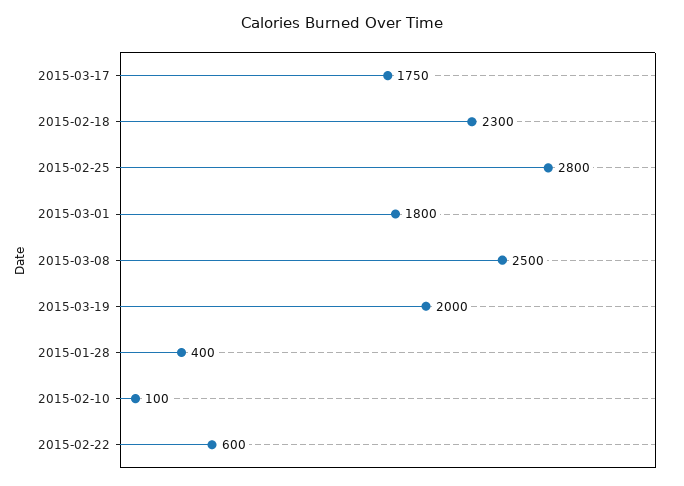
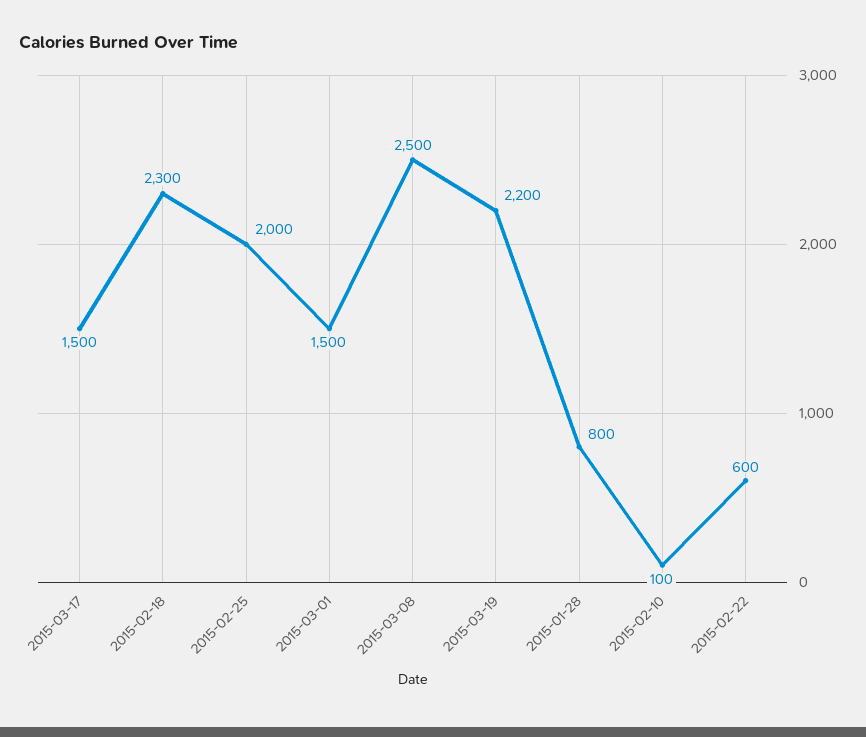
2015-03-17: 1750 -> 1500
2015-02-25: 2800 -> 2000
2015-03-01: 1800 -> 1500
2015-03-19: 2000 -> 2200
2015-01-28: 400 -> 800

